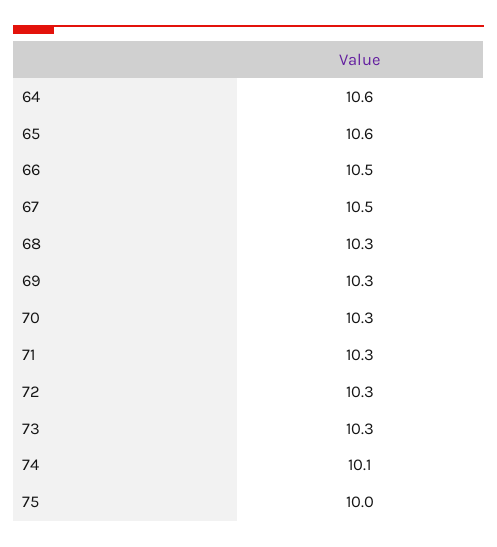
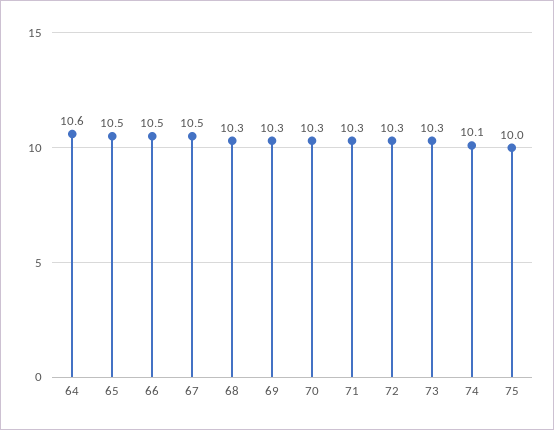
65: 10.6 -> 10.5

